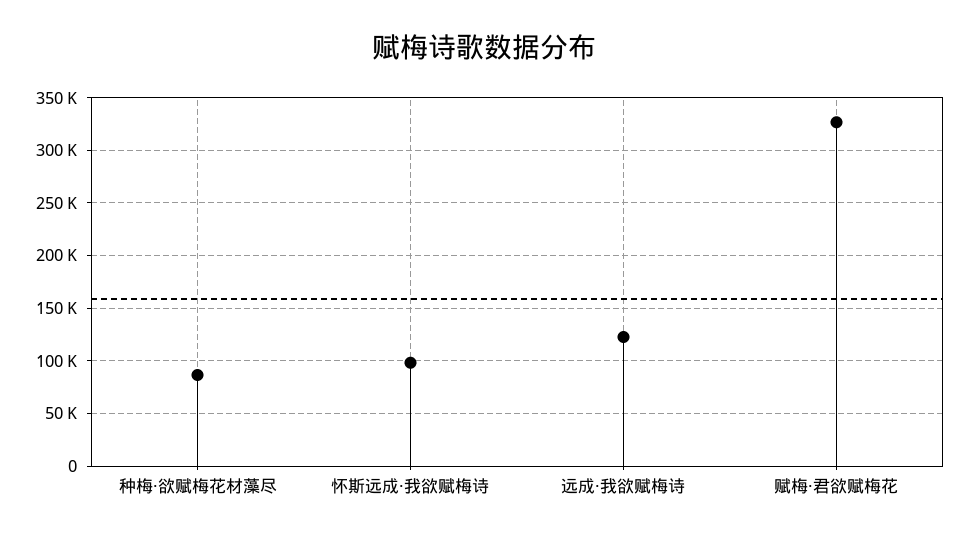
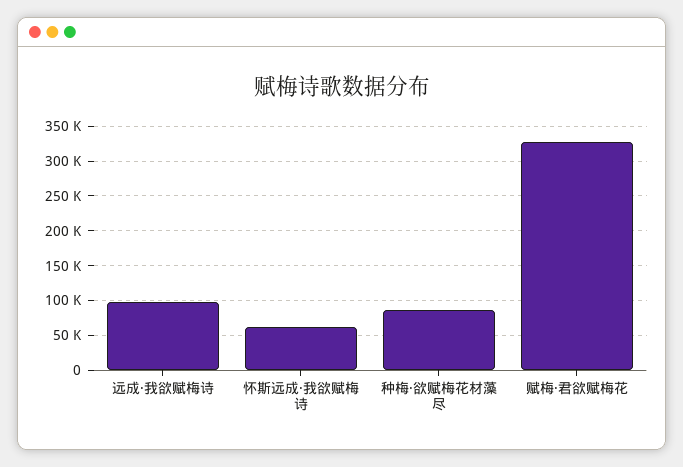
怀斯远成·我欲赋梅诗: 100000 -> 60000
远成·我欲赋梅诗: 120000 -> 100000

